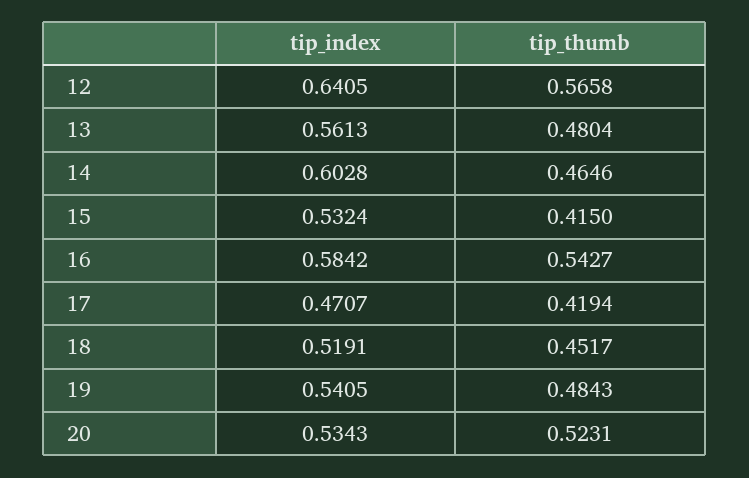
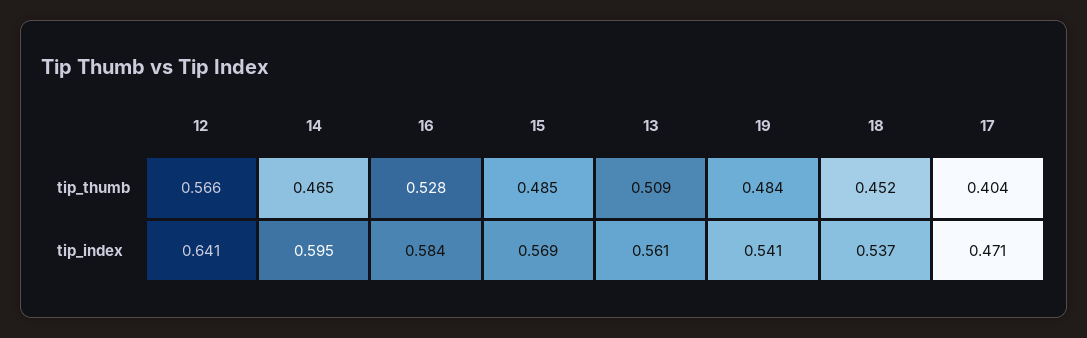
tip_thumb, 13: 0.4804 -> 0.509
tip_index, 14: 0.6028 -> 0.595
tip_index, 15: 0.5324 -> 0.569
tip_thumb, 15: 0.415 -> 0.485
tip_thumb, 16: 0.5427 -> 0.528
tip_thumb, 17: 0.4194 -> 0.404
tip_index, 18: 0.5191 -> 0.537
tip_index, 20: 0.5343 -> none
tip_thumb, 20: 0.5231 -> none

